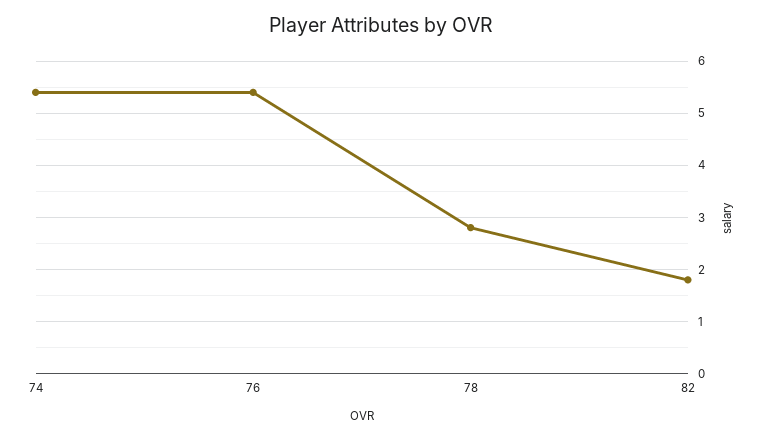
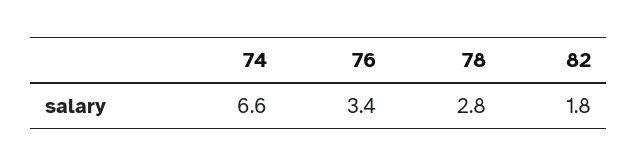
74: 5.5 -> 6.6
76: 5.5 -> 3.4

